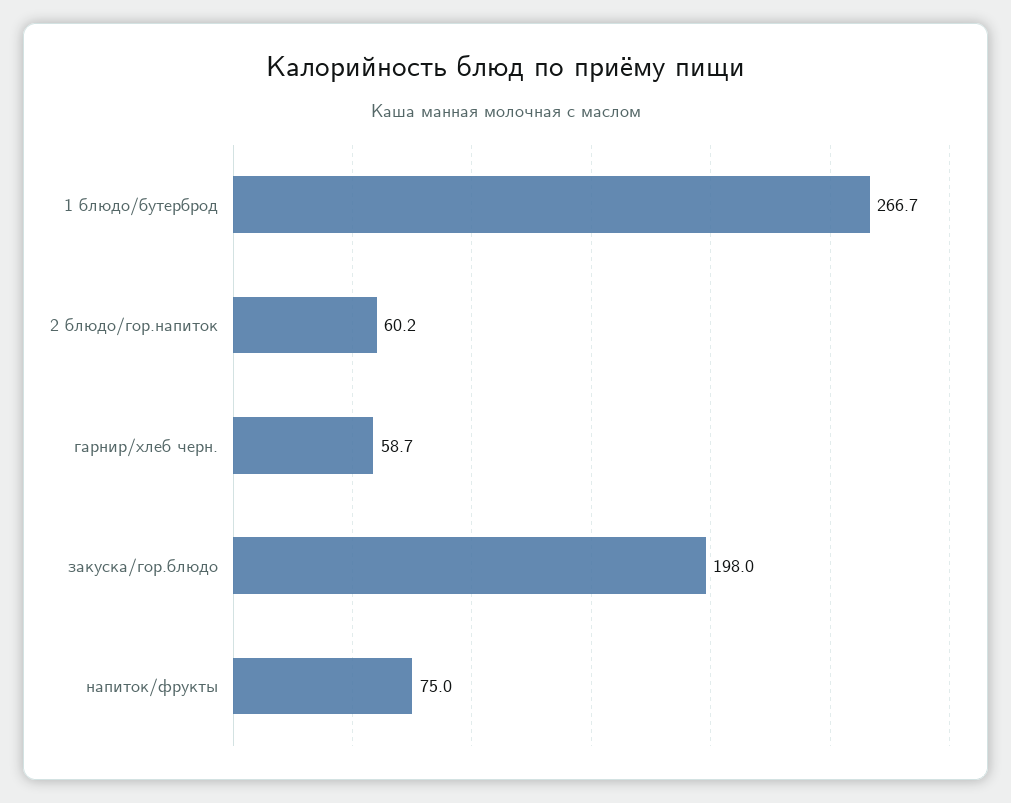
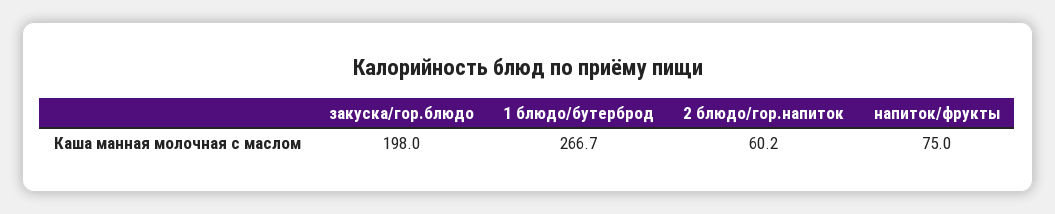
гарнир/хлеб черн.: 58.7 -> none

